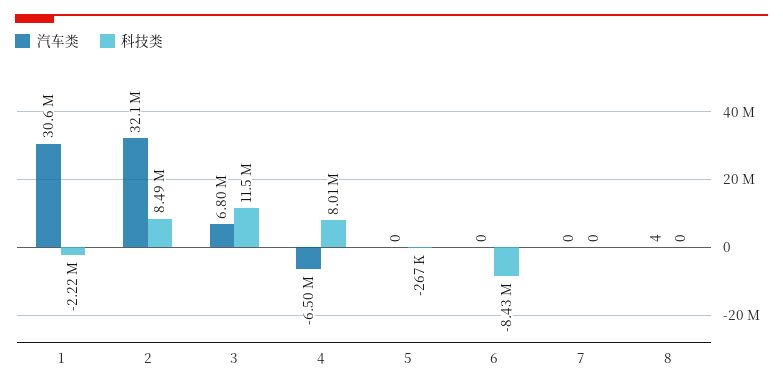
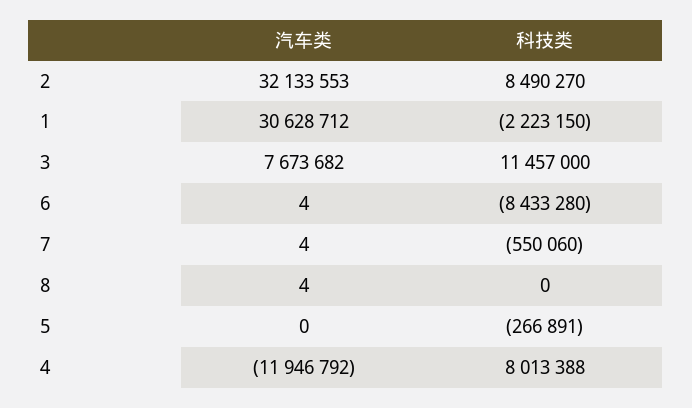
汽车类, 3: 6800000 -> 7673682
汽车类, 4: -6500000 -> -11946792
汽车类, 6: 0 -> 4
汽车类, 7: 0 -> 4
科技类, 7: 0 -> -550060

